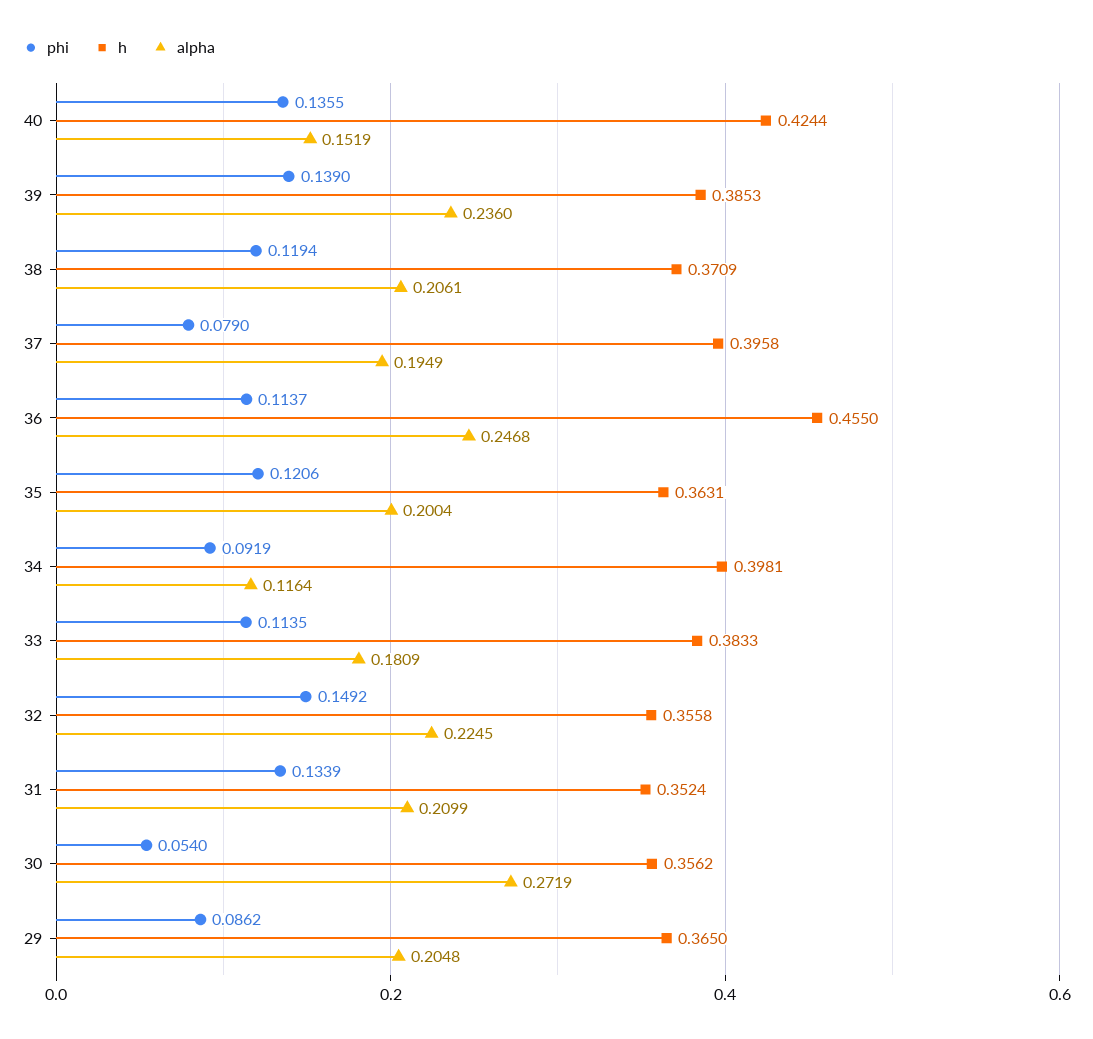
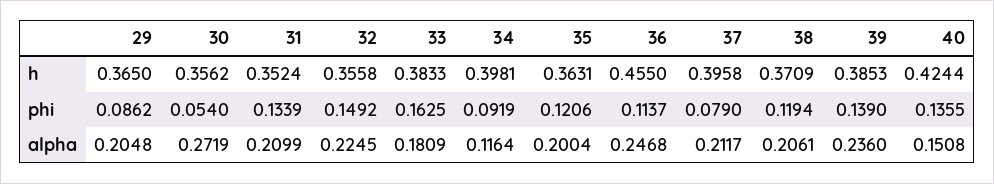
alpha, 40: 0.1519 -> 0.1508
alpha, 37: 0.1949 -> 0.2117
phi, 33: 0.1135 -> 0.1625

